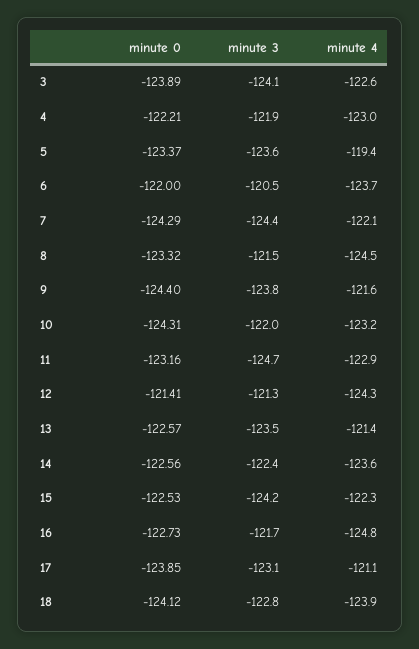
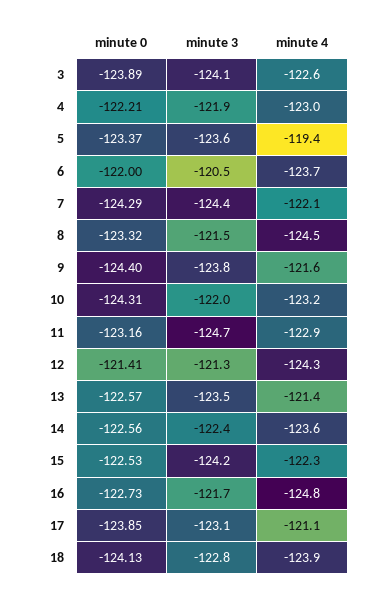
minute 0, 18: -124.12 -> -124.13

